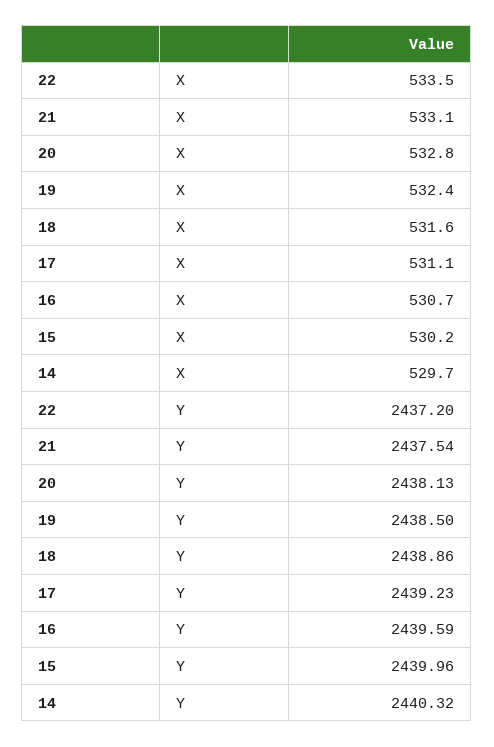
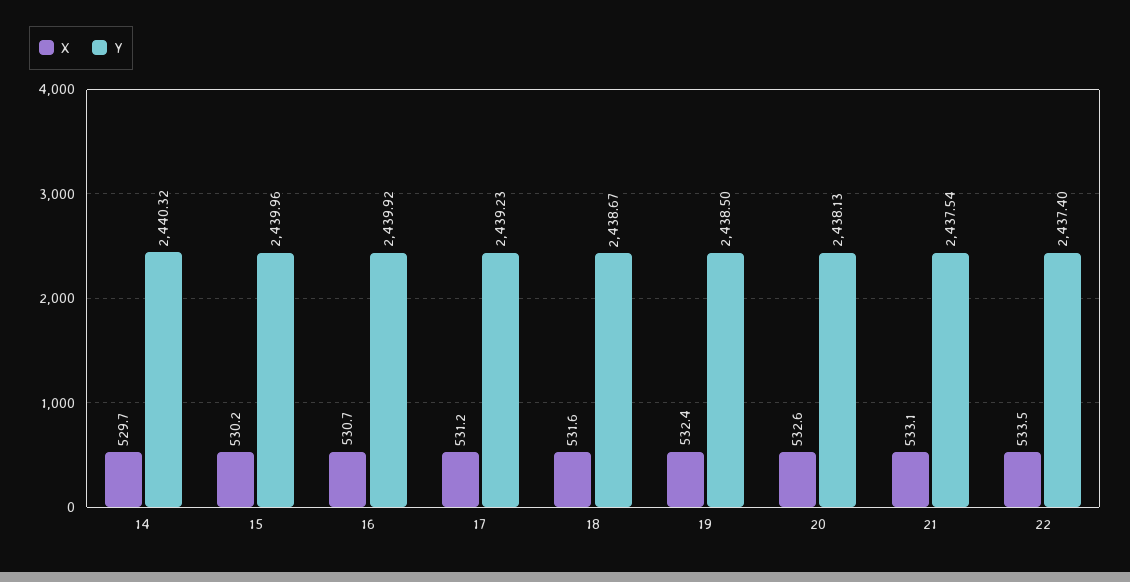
X, 20: 532.8 -> 532.6
X, 17: 531.1 -> 531.2
Y, 22: 2437.2 -> 2437.4
Y, 18: 2438.86 -> 2438.67
Y, 16: 2439.59 -> 2439.92

